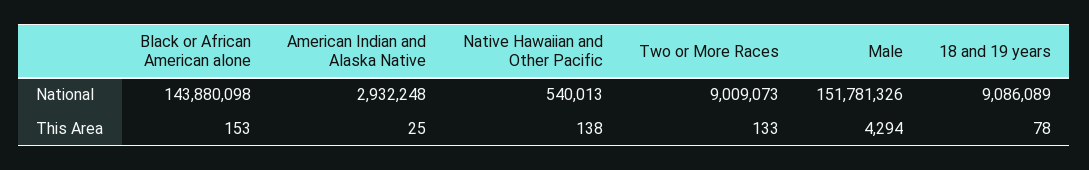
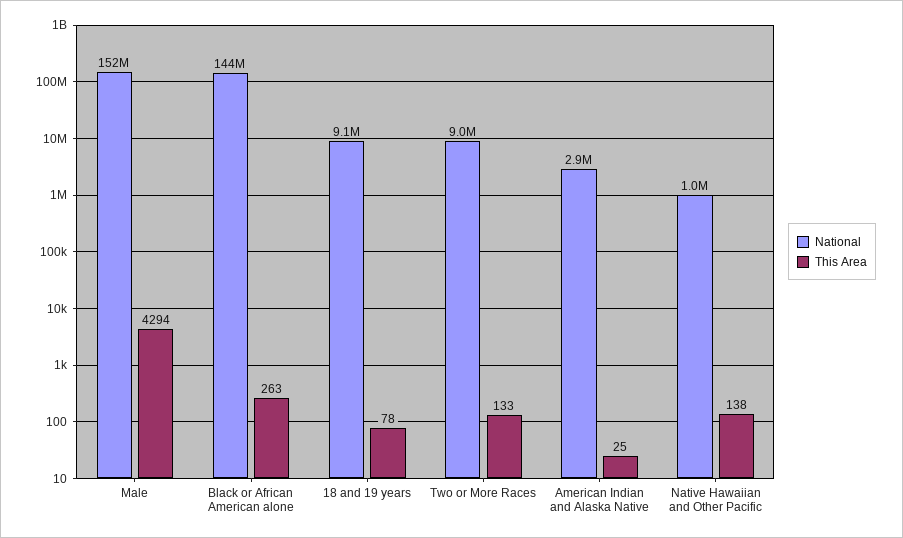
National, Native Hawaiian and Other Pacific: 540013 -> 1000000
This Area, Black or African American alone: 153 -> 263

